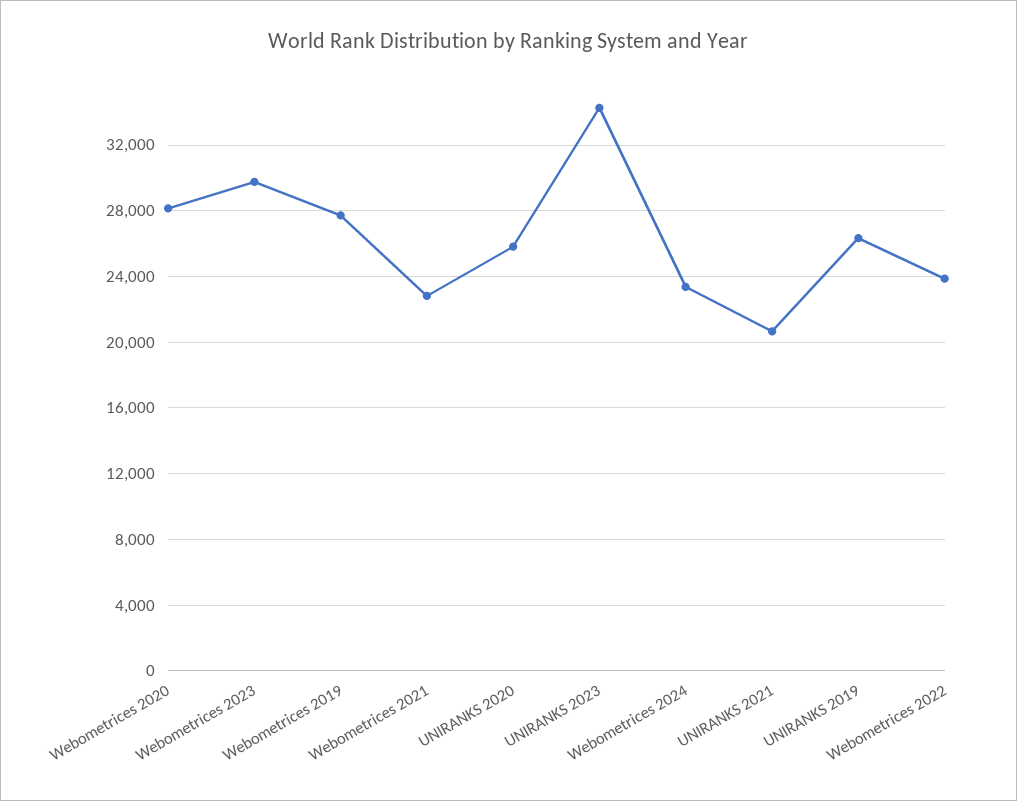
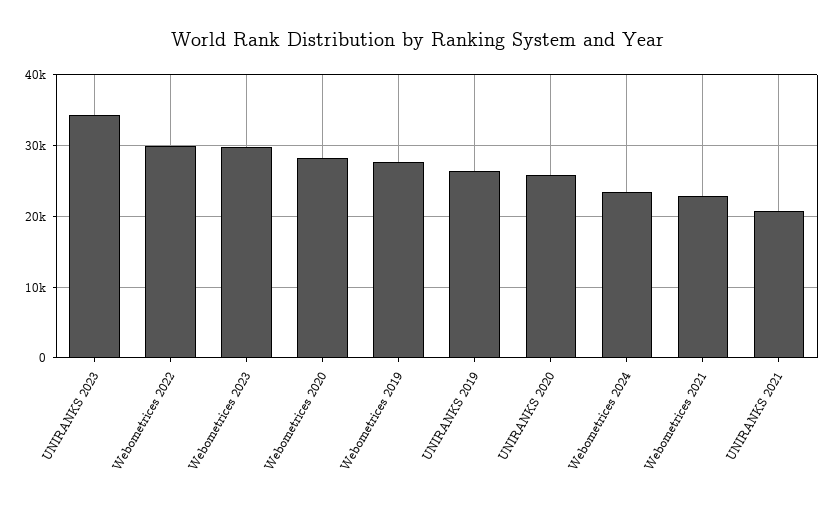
Webometrices 2022: 24000 -> 30000

